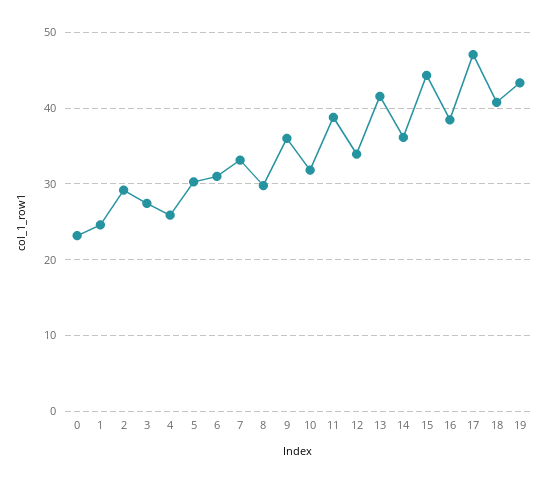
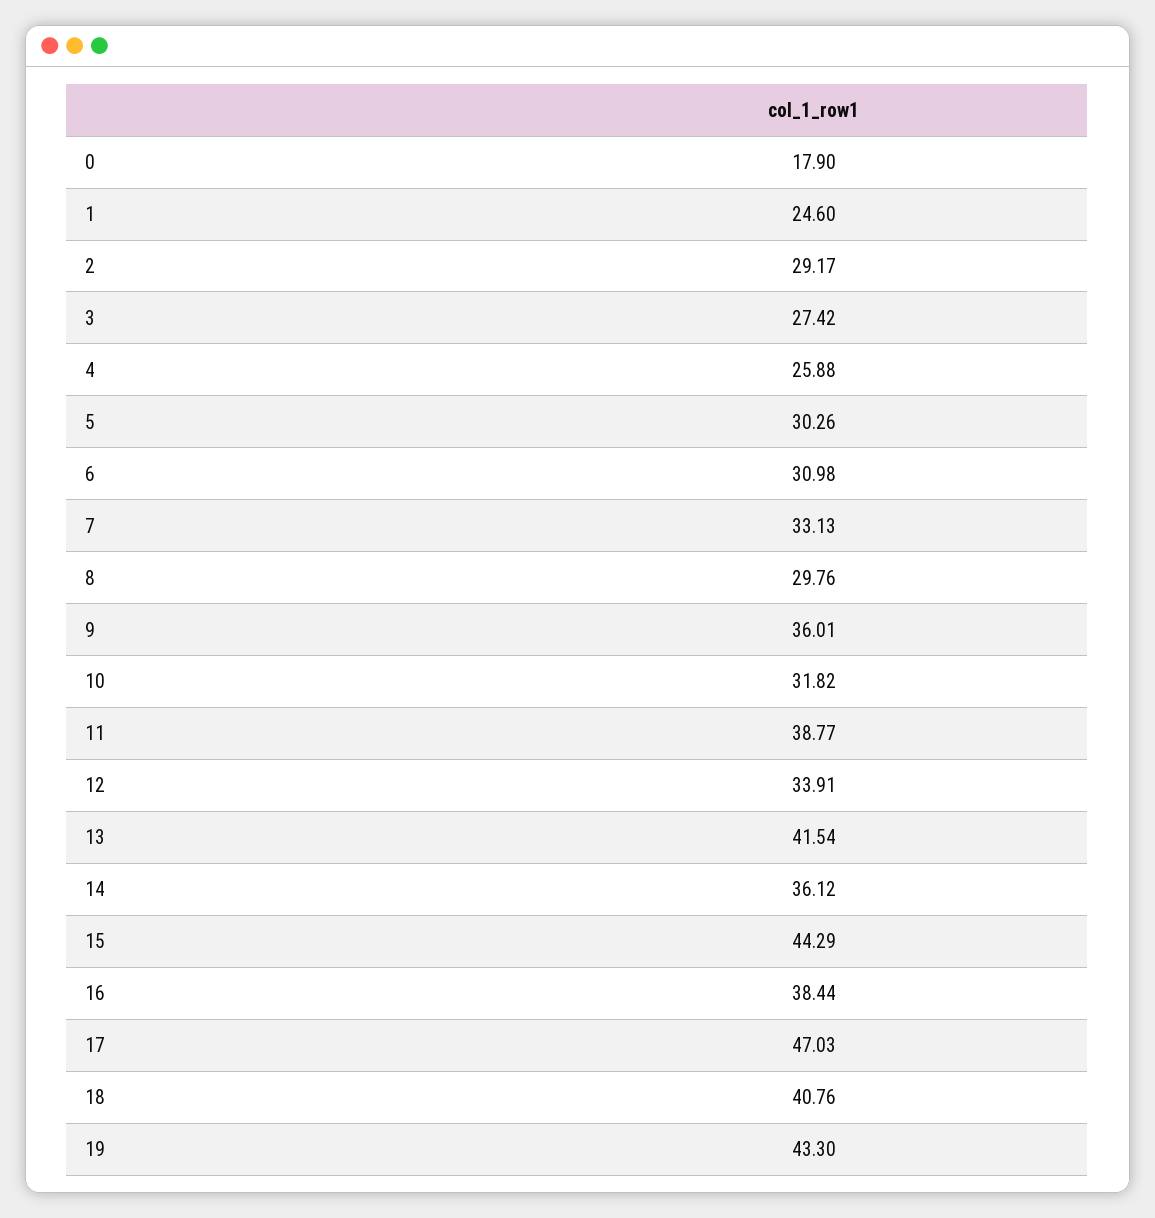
0: 23 -> 17.9

